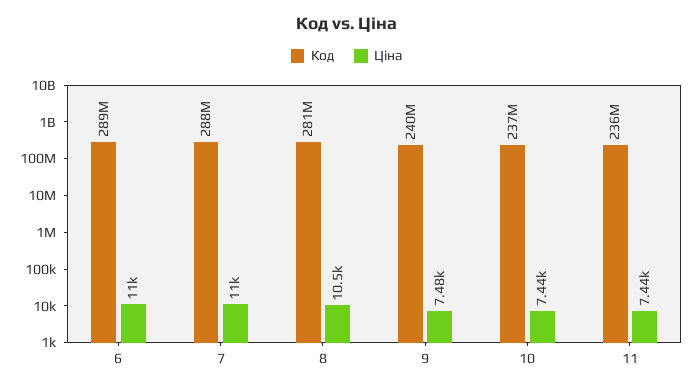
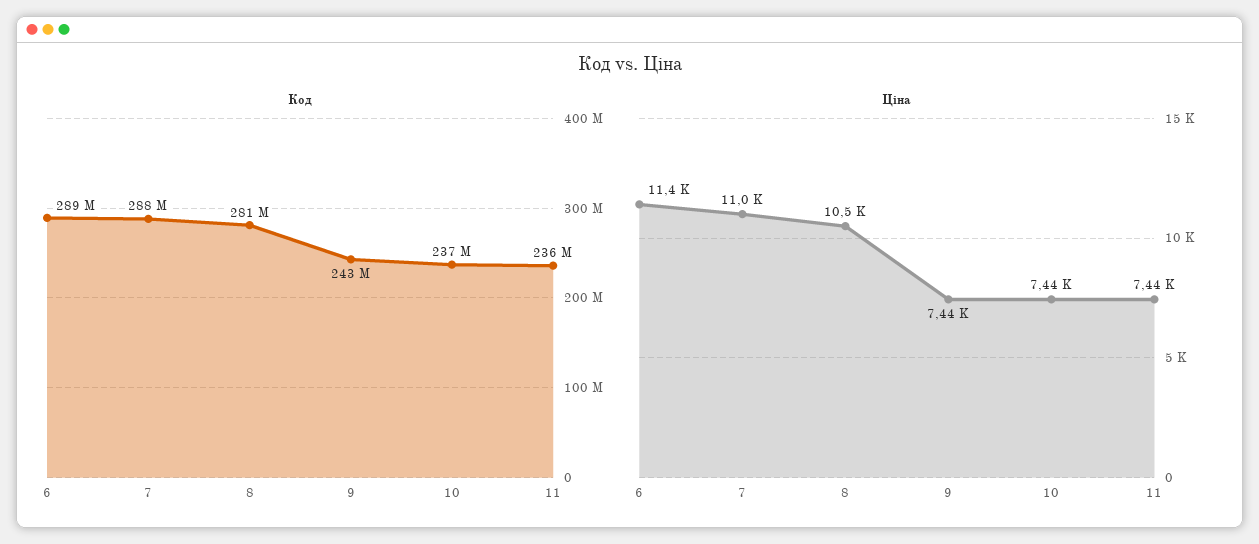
Ціна, 6: 11000 -> 11400
Код, 9: 240000000 -> 243000000
Ціна, 9: 7480 -> 7440

